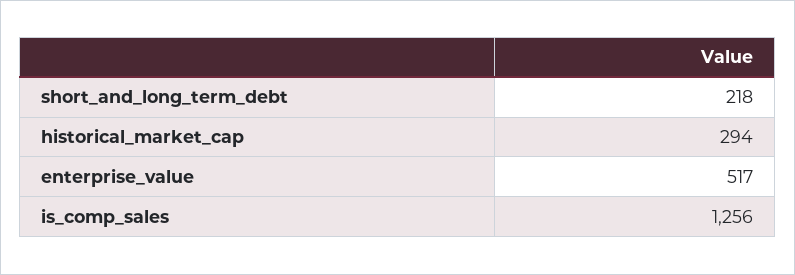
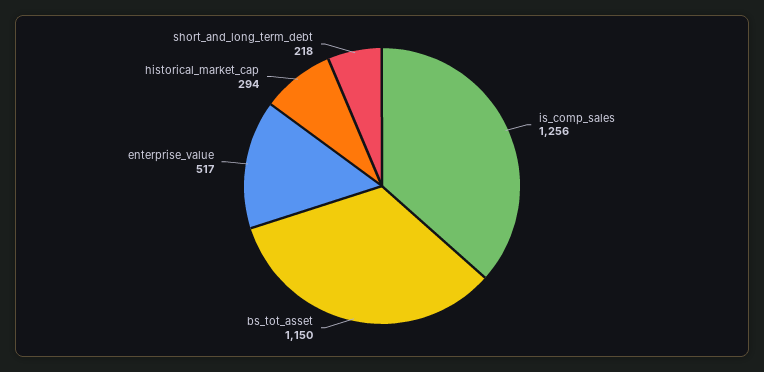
bs_tot_asset: none -> 1150

